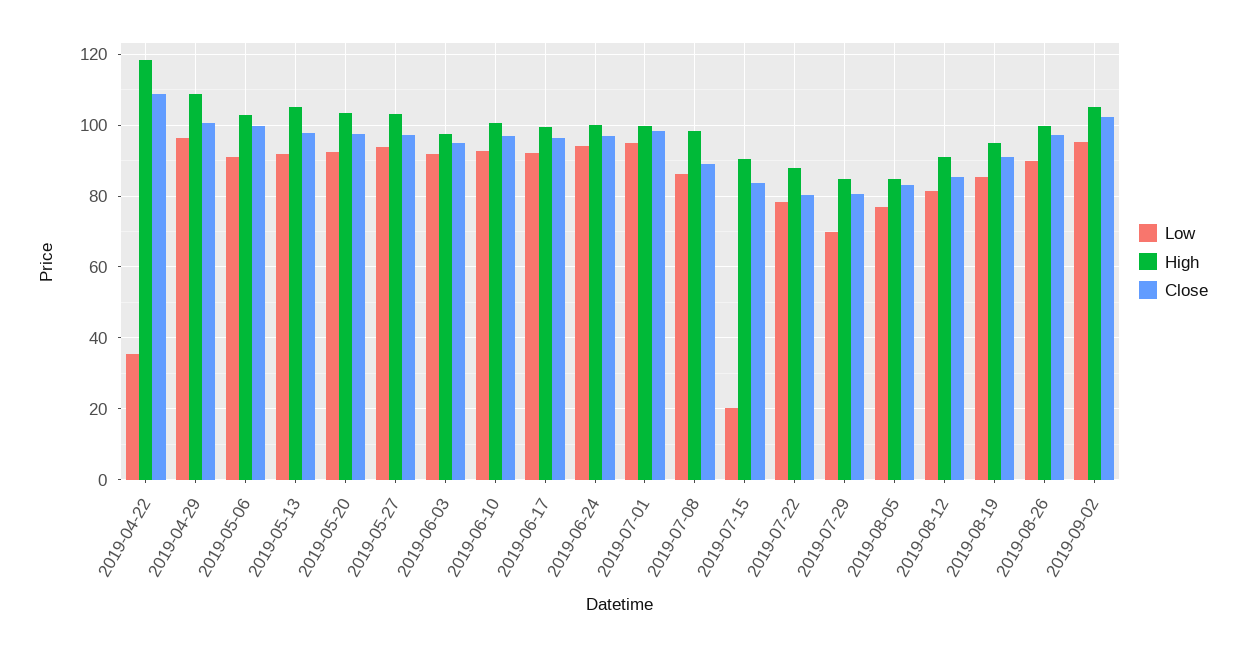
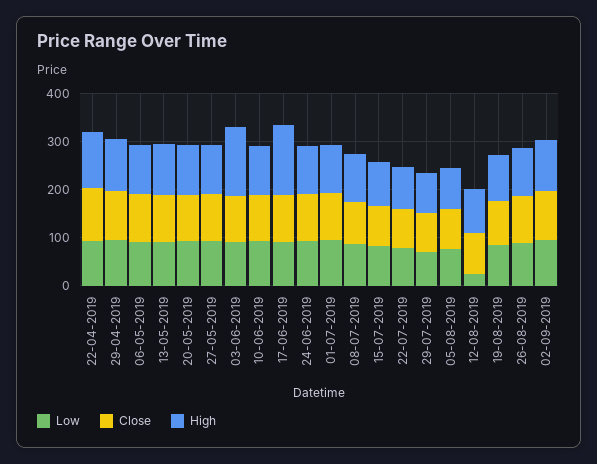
Low, 2019-04-22: 36 -> 100
High, 2019-06-03: 98 -> 140
High, 2019-06-17: 100 -> 140
Low, 2019-07-15: 20 -> 80
Low, 2019-08-12: 82 -> 20

